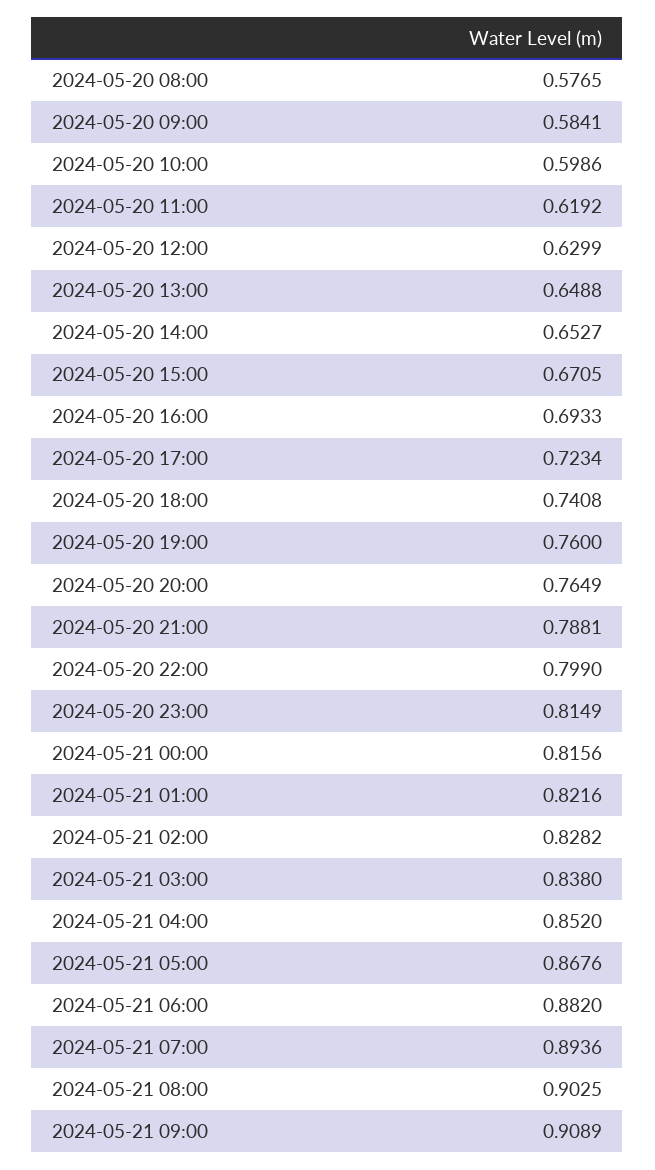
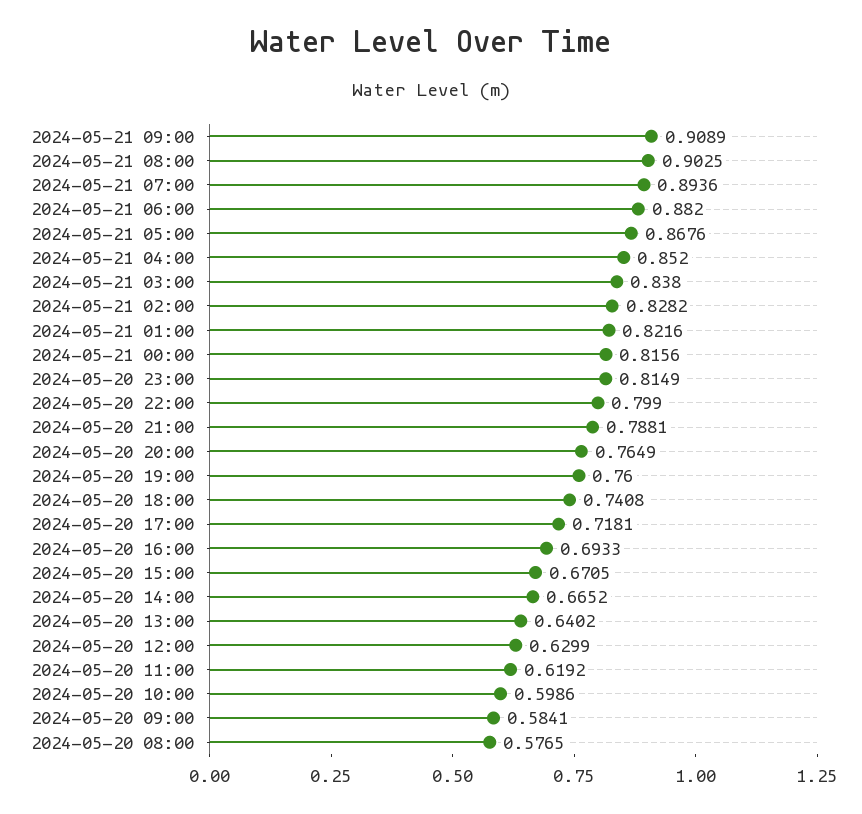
2024-05-20 13:00: 0.6488 -> 0.6402
2024-05-20 14:00: 0.6527 -> 0.6652
2024-05-20 17:00: 0.7234 -> 0.7181

